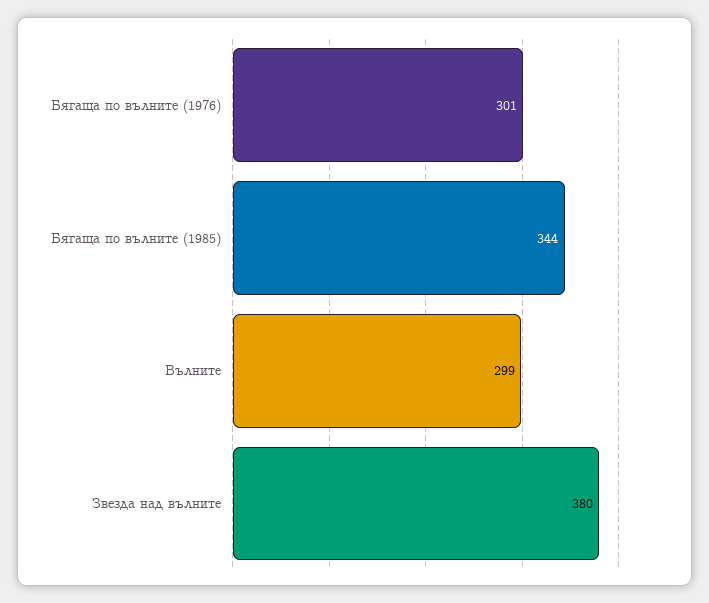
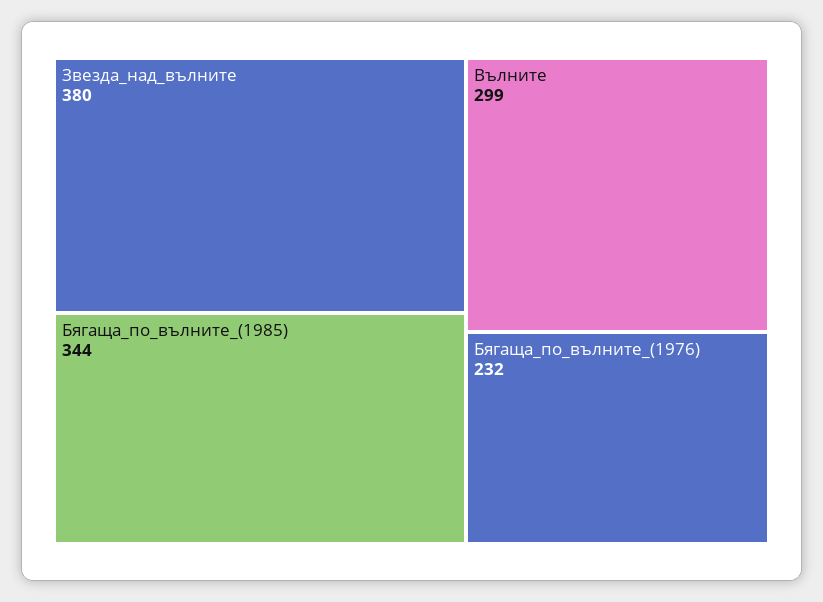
Бягаща по вълните (1976): 301 -> 232

